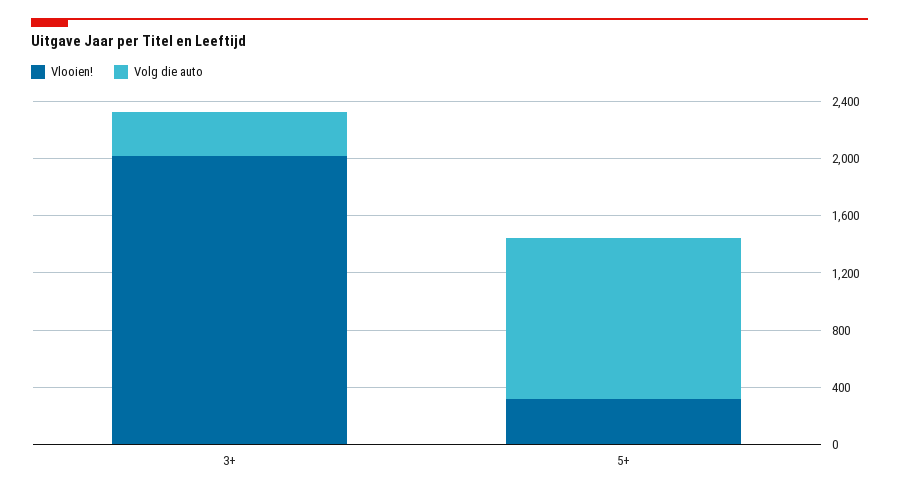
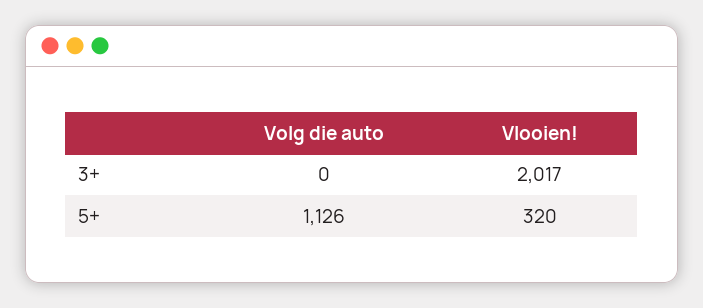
Volg die auto, 3+: 300 -> 0

